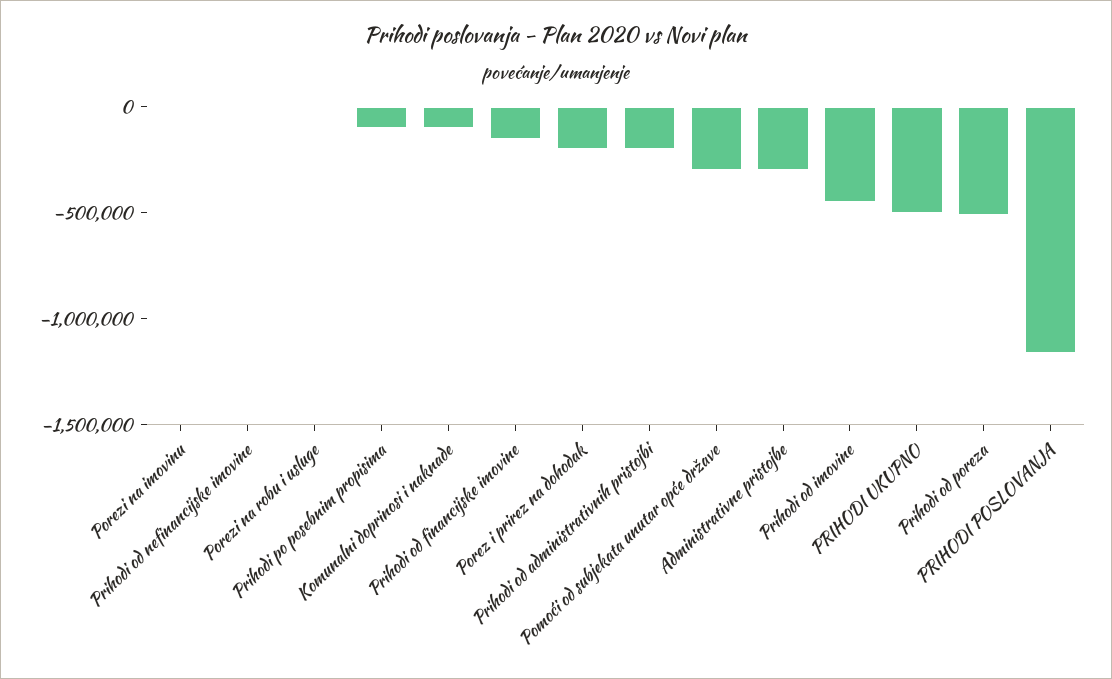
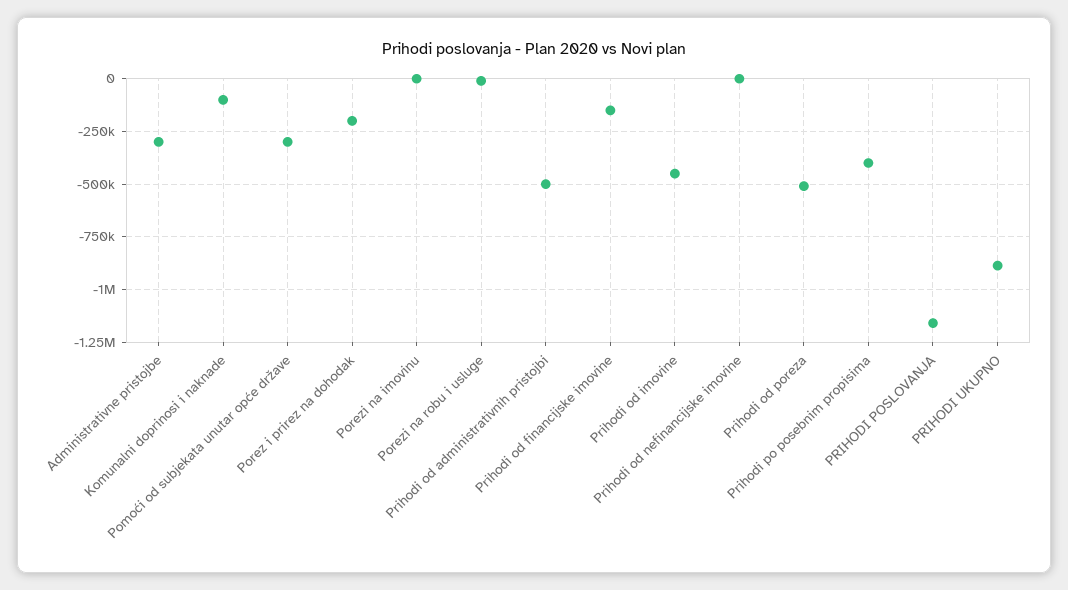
Prihodi po posebnim propisima: -100000 -> -400000
Prihodi od administrativnih pristojbi: -200000 -> -500000
PRIHODI UKUPNO: -500000 -> -900000

